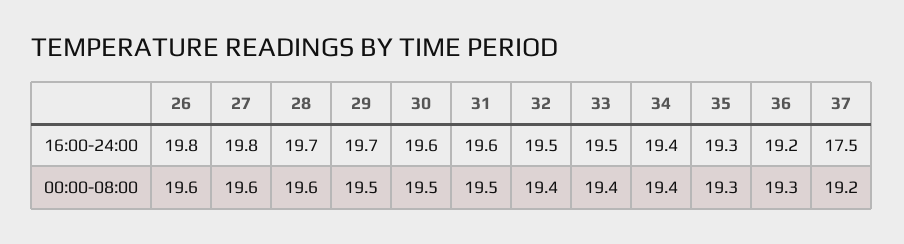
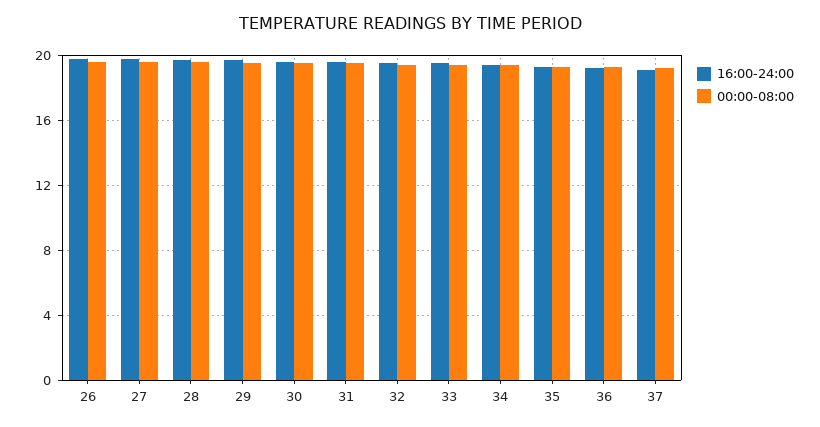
16:00-24:00, 37: 17.5 -> 19

